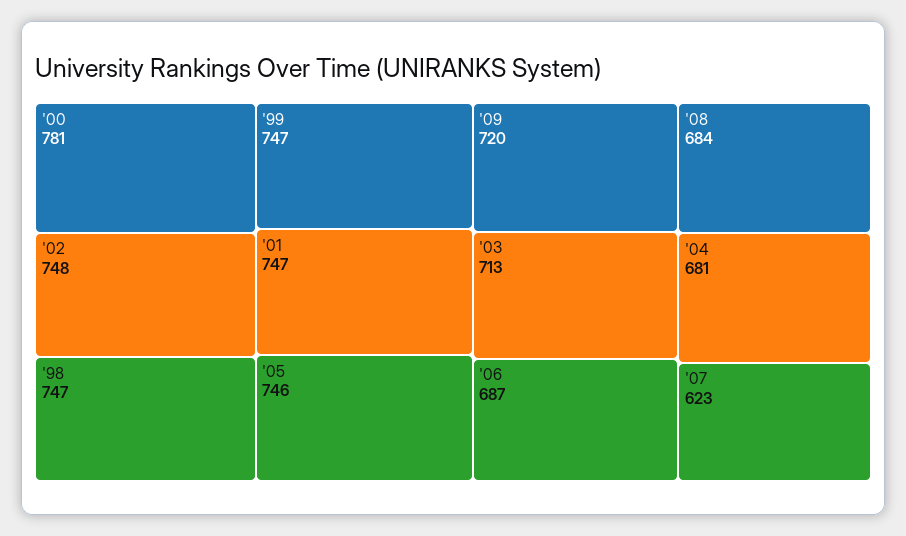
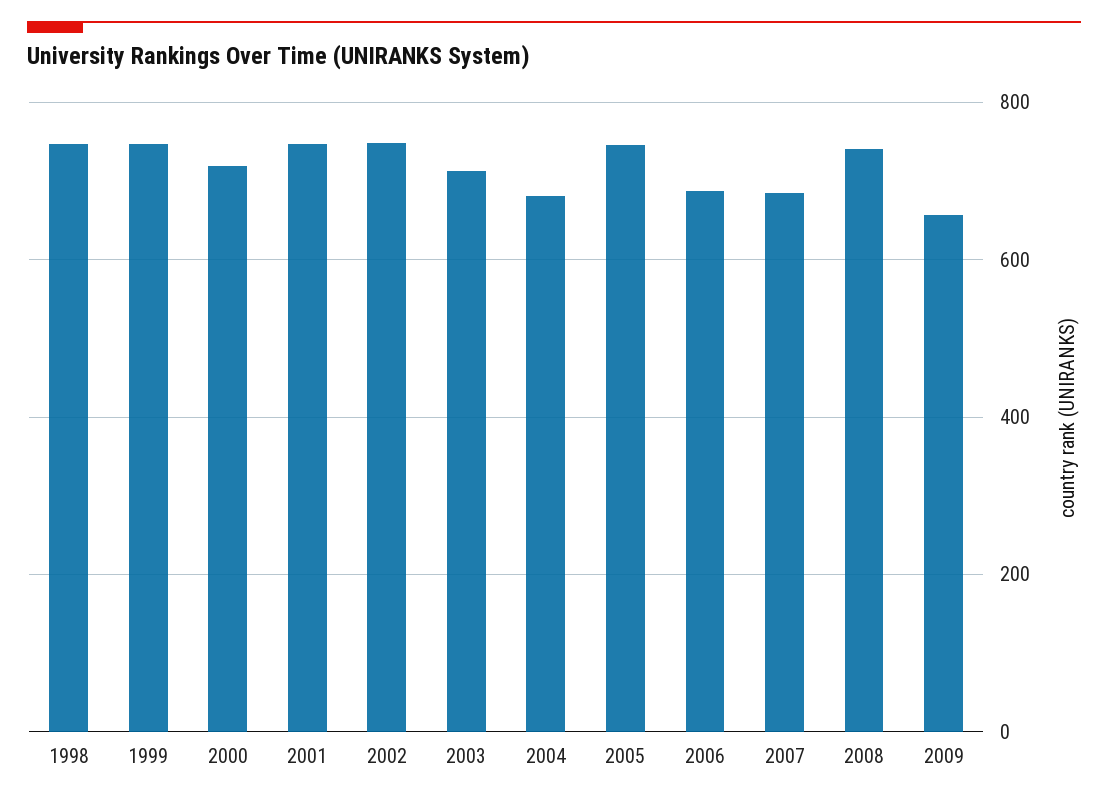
'00: 781 -> 720
'09: 720 -> 660
'08: 684 -> 740
'07: 623 -> 680

